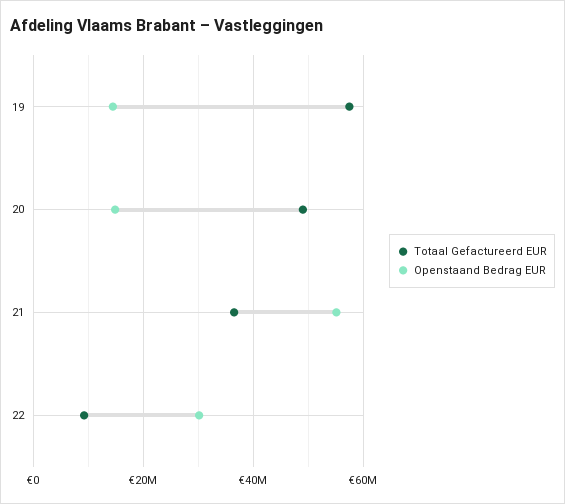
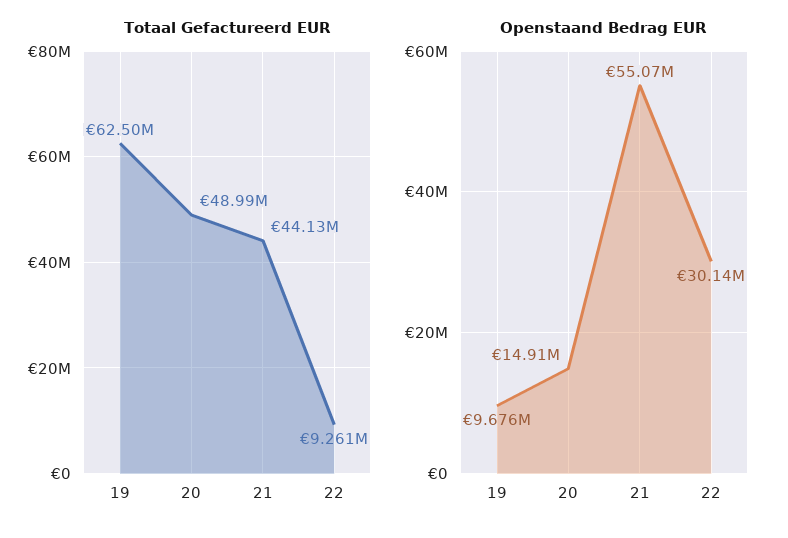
Totaal Gefactureerd EUR, 19: 58000000 -> 62500000
Openstaand Bedrag EUR, 19: 14000000 -> 9676000
Totaal Gefactureerd EUR, 21: 36000000 -> 44130000

